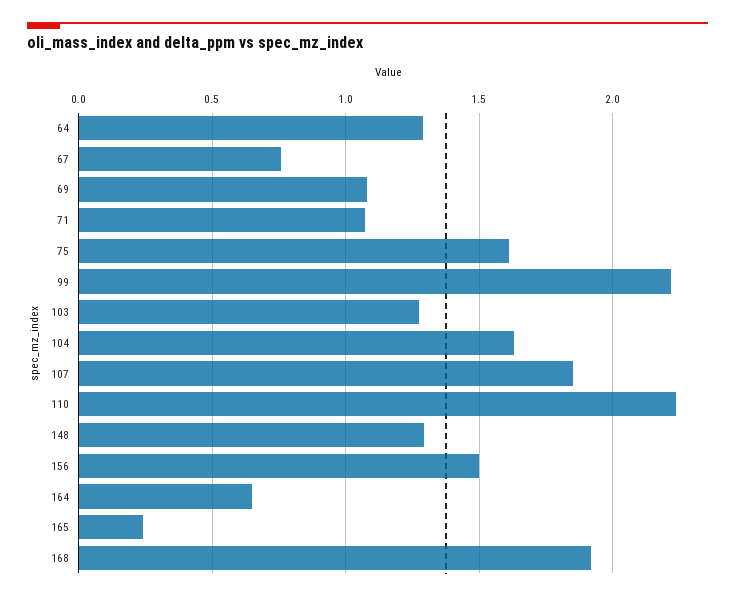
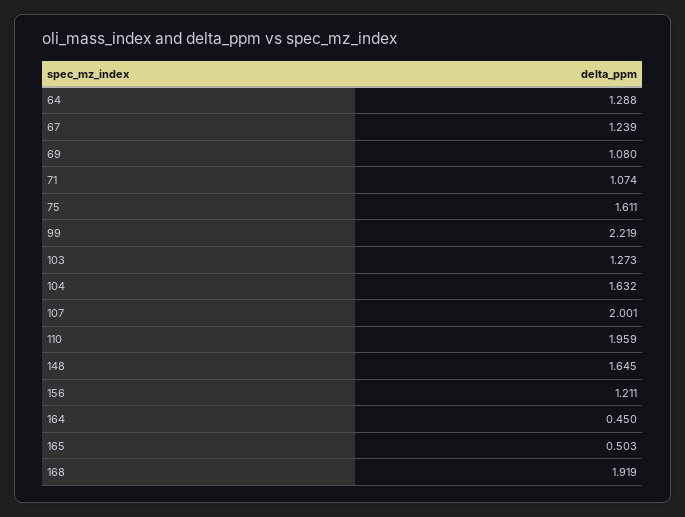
67: 0.75 -> 1.239
107: 1.85 -> 2.001
110: 2.25 -> 1.959
148: 1.3 -> 1.645
156: 1.5 -> 1.211
164: 0.65 -> 0.45
165: 0.25 -> 0.503

